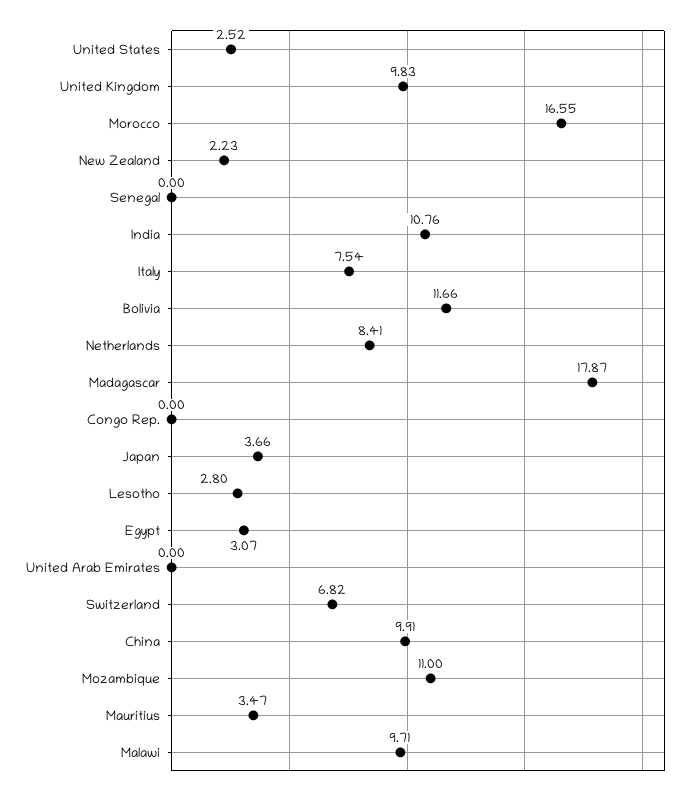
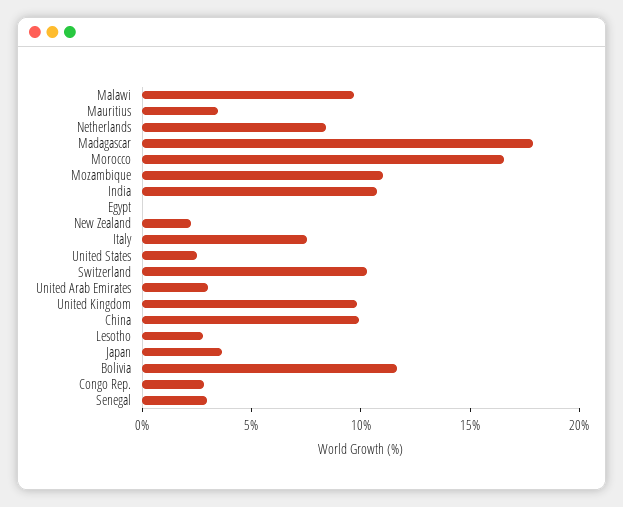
Senegal: 0 -> 3
Congo Rep.: 0 -> 3
Egypt: 3.07 -> 0
United Arab Emirates: 0 -> 3
Switzerland: 6.82 -> 10

